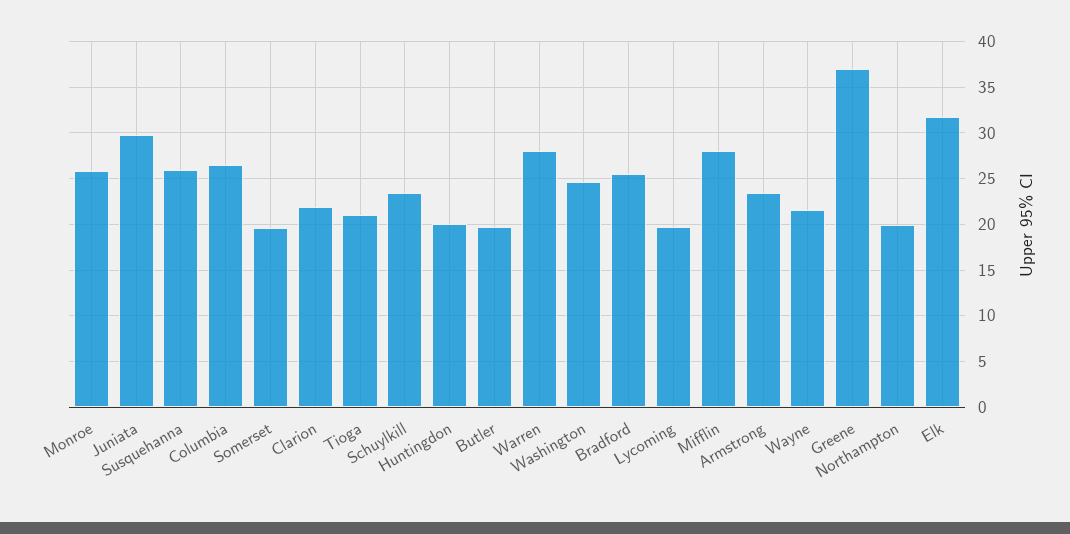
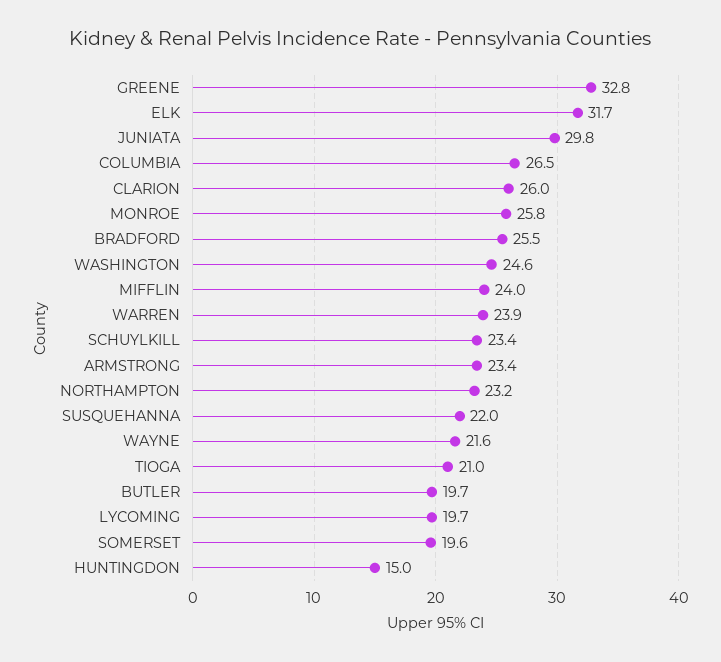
Susquehanna: 26 -> 22
Clarion: 22 -> 26
Huntingdon: 20 -> 15
Warren: 28 -> 23.9
Mifflin: 28 -> 24
Greene: 37 -> 32.8
Northampton: 20 -> 23.2

